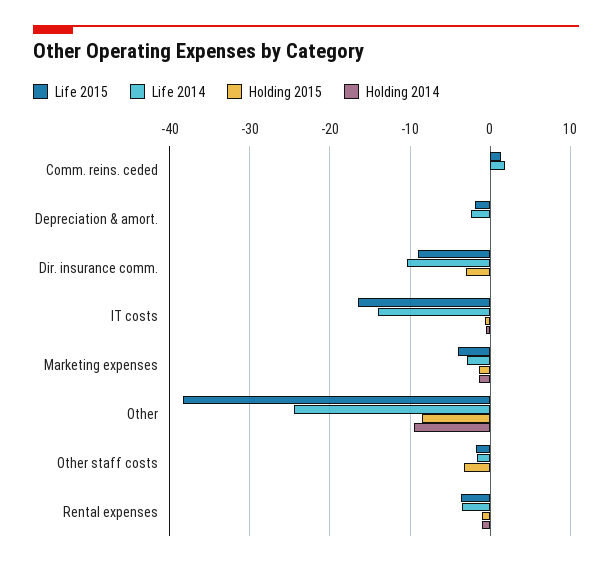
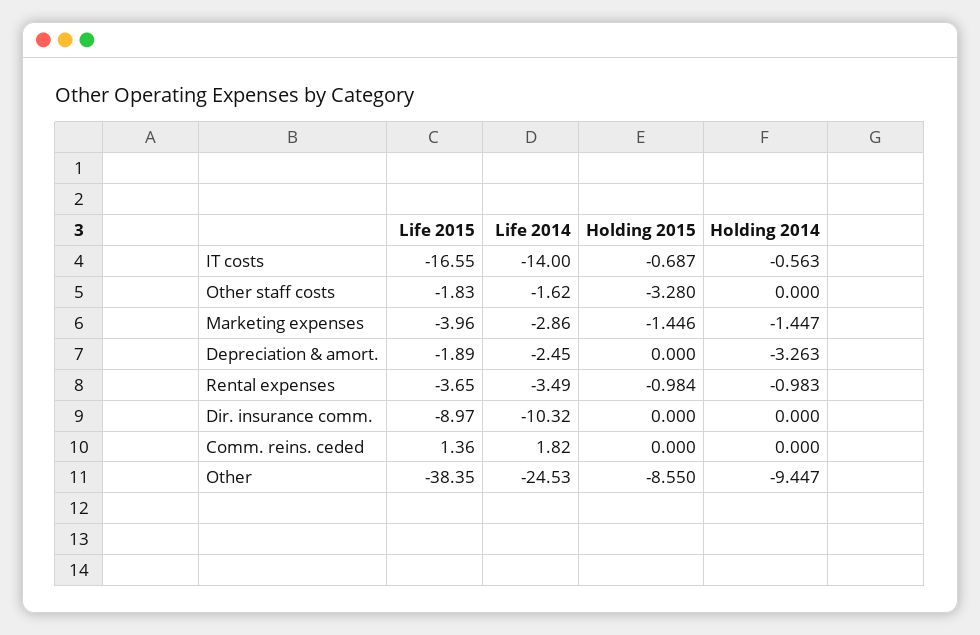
Holding 2014, Depreciation & amort.: 0 -> -3.263
Holding 2015, Dir. insurance comm.: -3 -> 0

